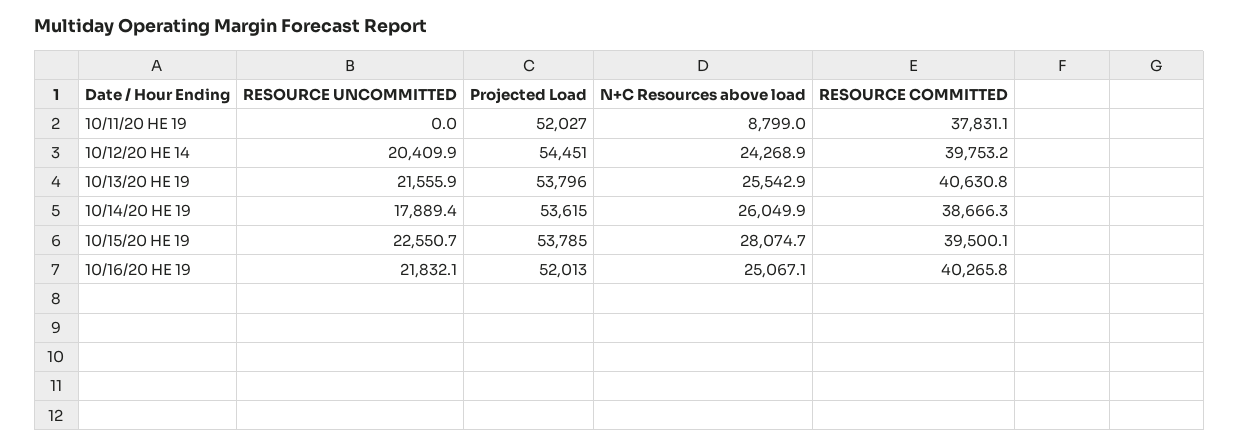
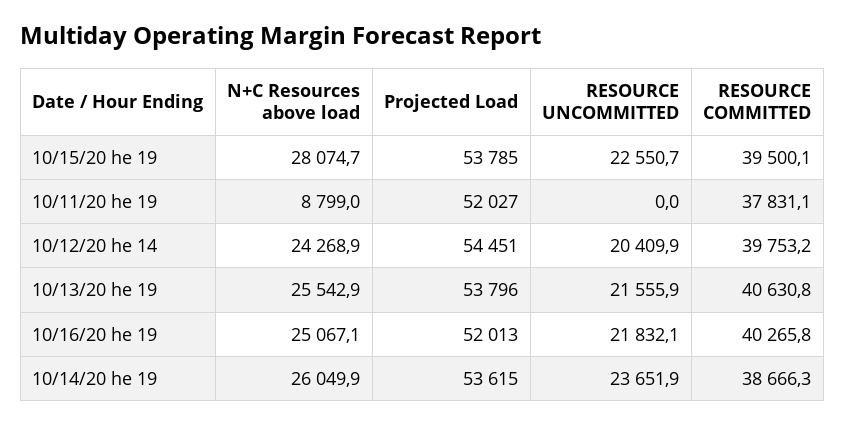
RESOURCE UNCOMMITTED, 10/14/20 HE 19: 17889.4 -> 23651.9

